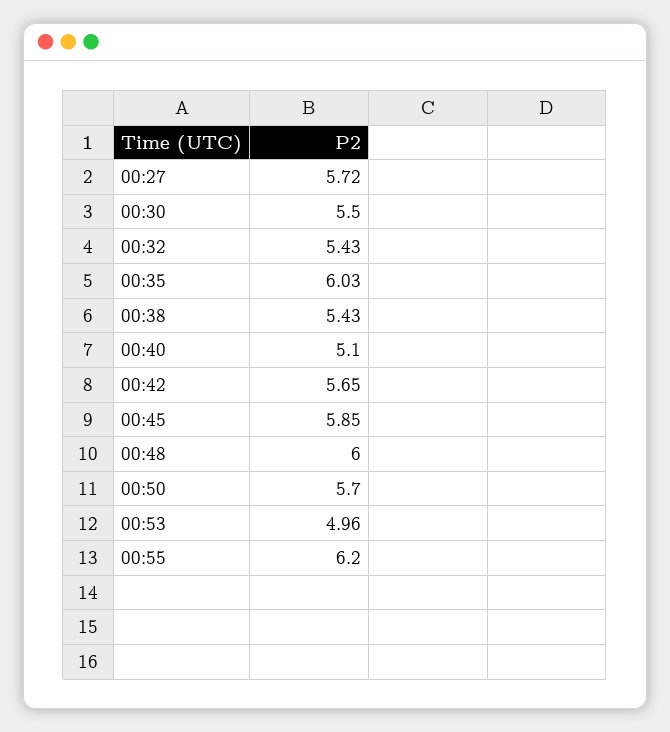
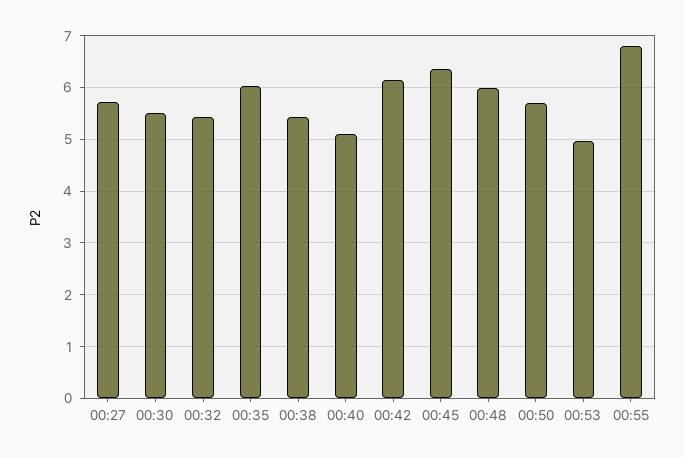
00:42: 5.65 -> 6.2
00:45: 5.85 -> 6.4
00:55: 6.2 -> 6.8

